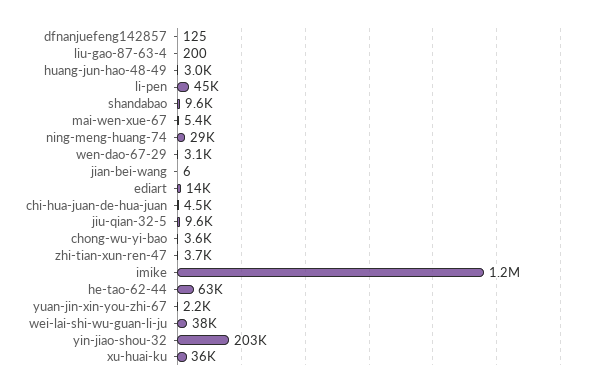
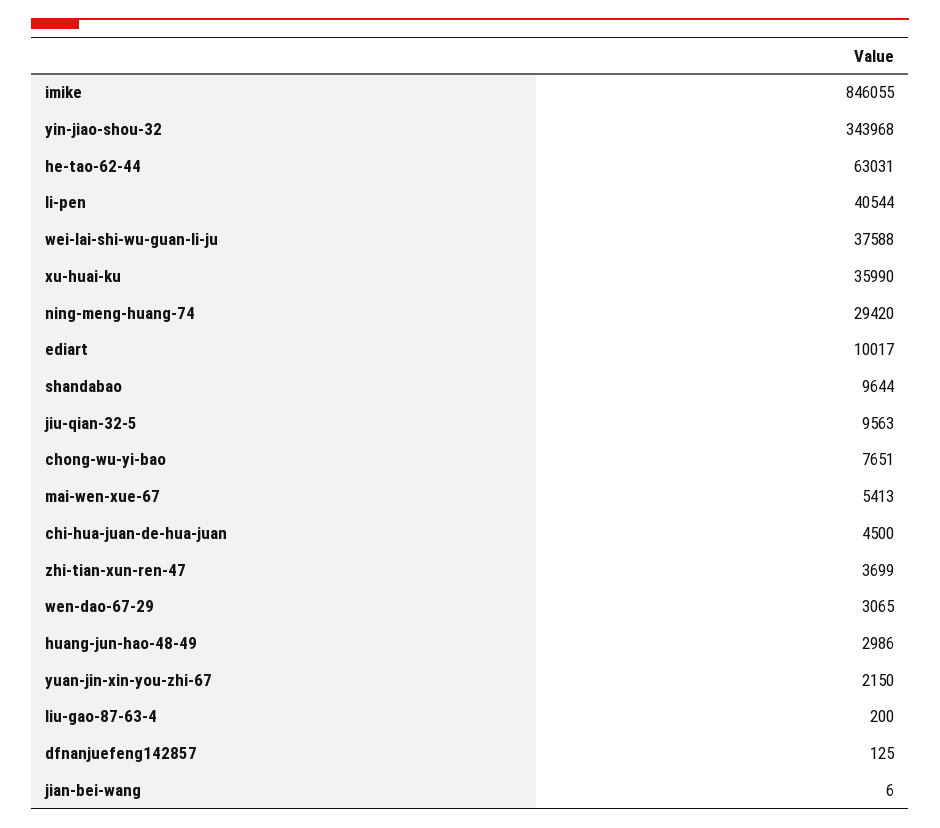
li-pen: 45000 -> 40544
ediart: 14000 -> 10017
chong-wu-yi-bao: 3600 -> 7651
imike: 1200000 -> 846055
yin-jiao-shou-32: 203000 -> 343968

